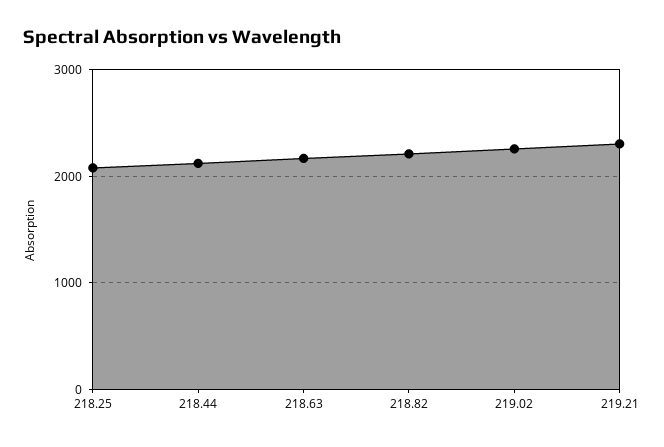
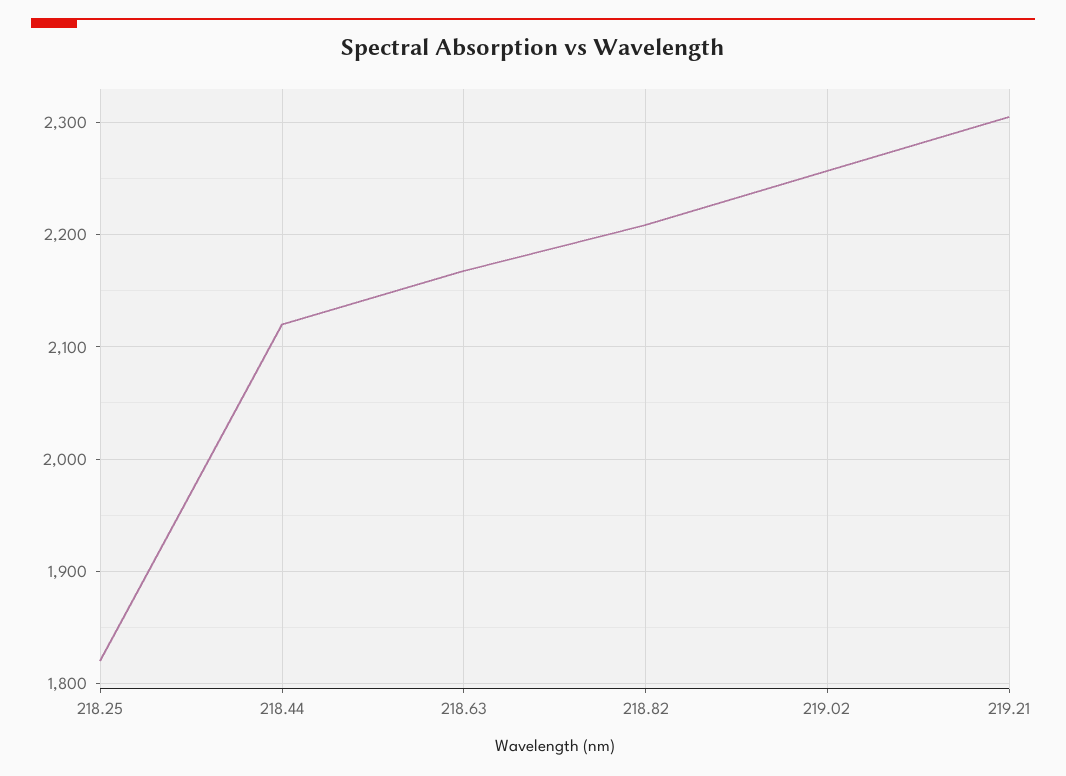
218.25: 2100 -> 1820

